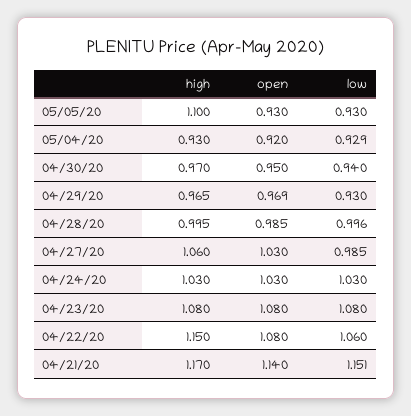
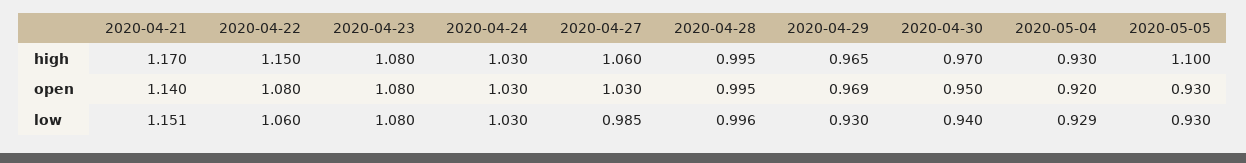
open, 04/28/20: 0.985 -> 0.995

